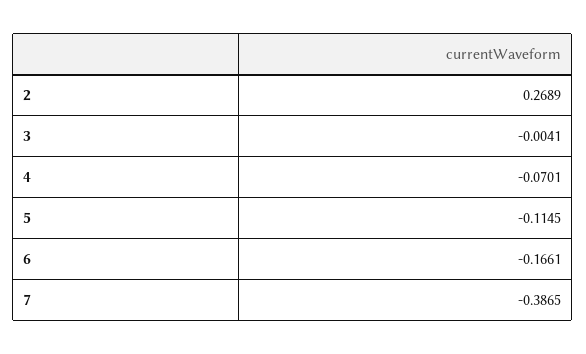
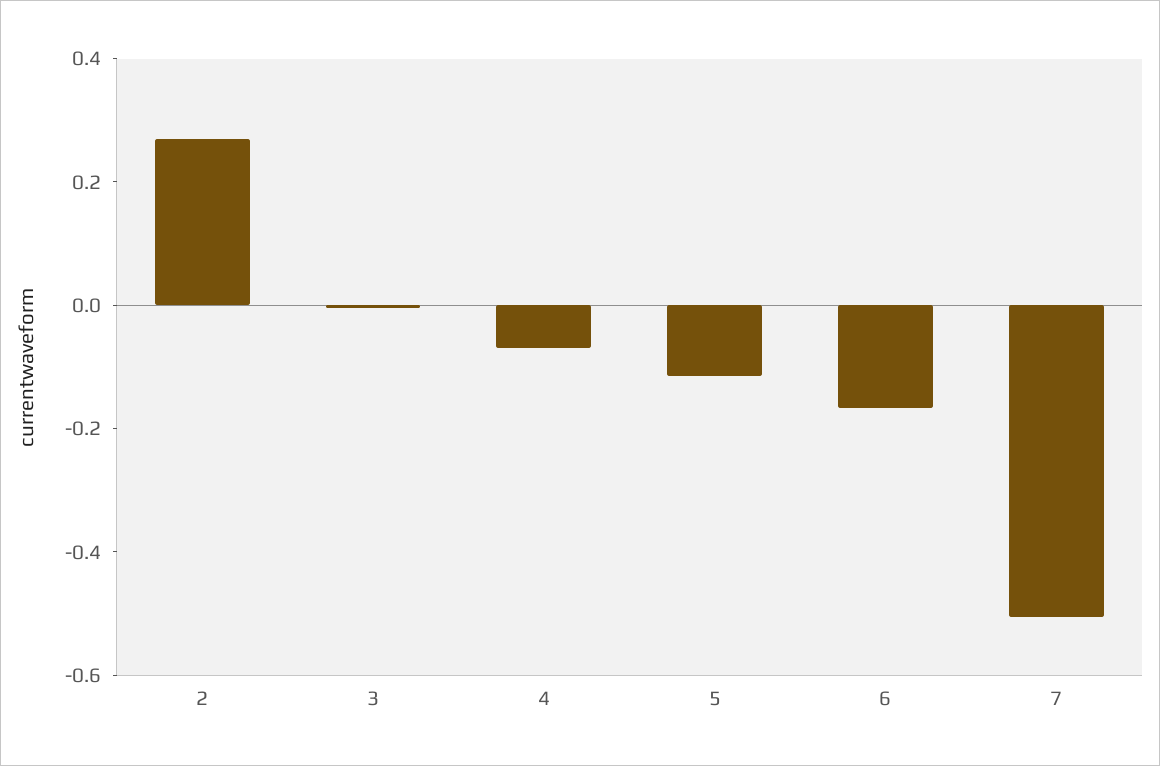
7: -0.3865 -> -0.5

